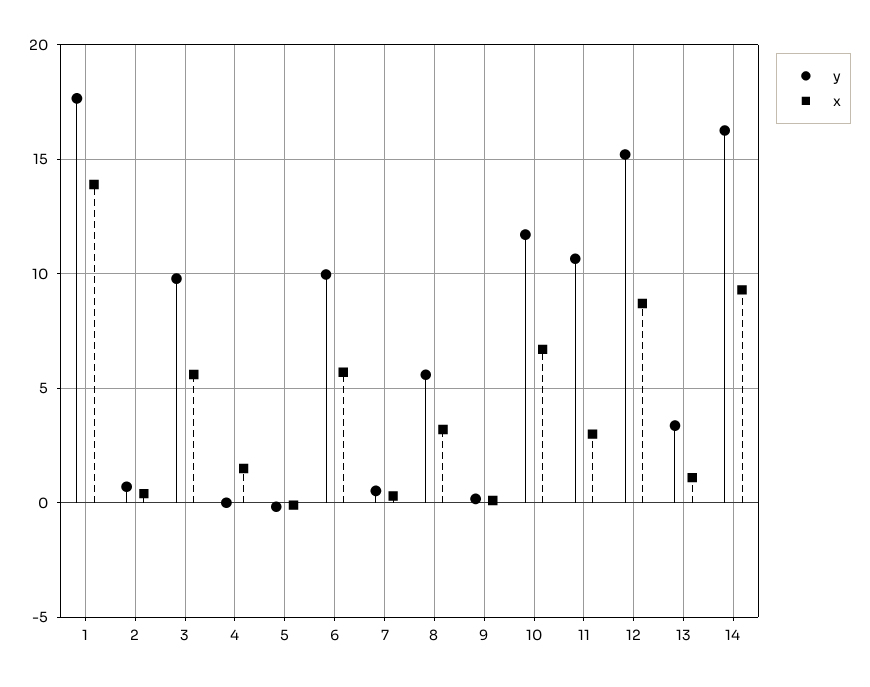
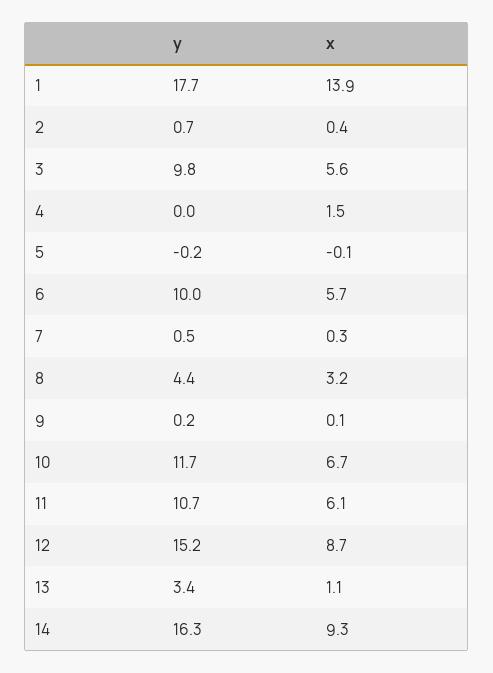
y, 8: 5.5 -> 4.4
x, 11: 3 -> 6.1

